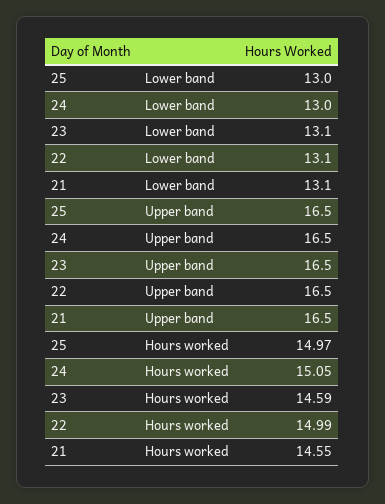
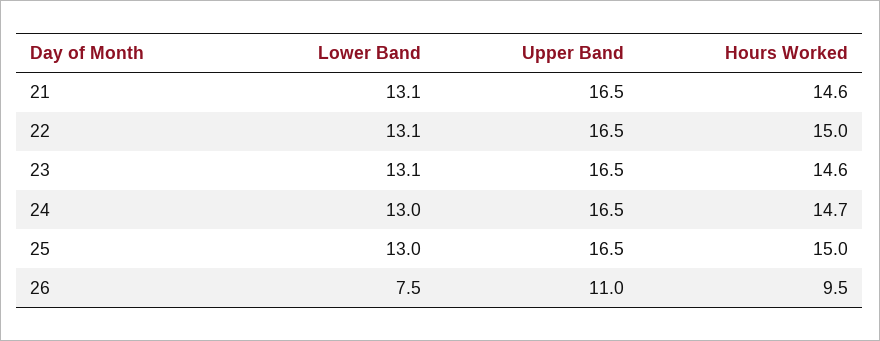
24, Hours worked: 15.05 -> 14.7
26, Lower band: none -> 7.5
26, Upper band: none -> 11
26, Hours worked: none -> 9.5

